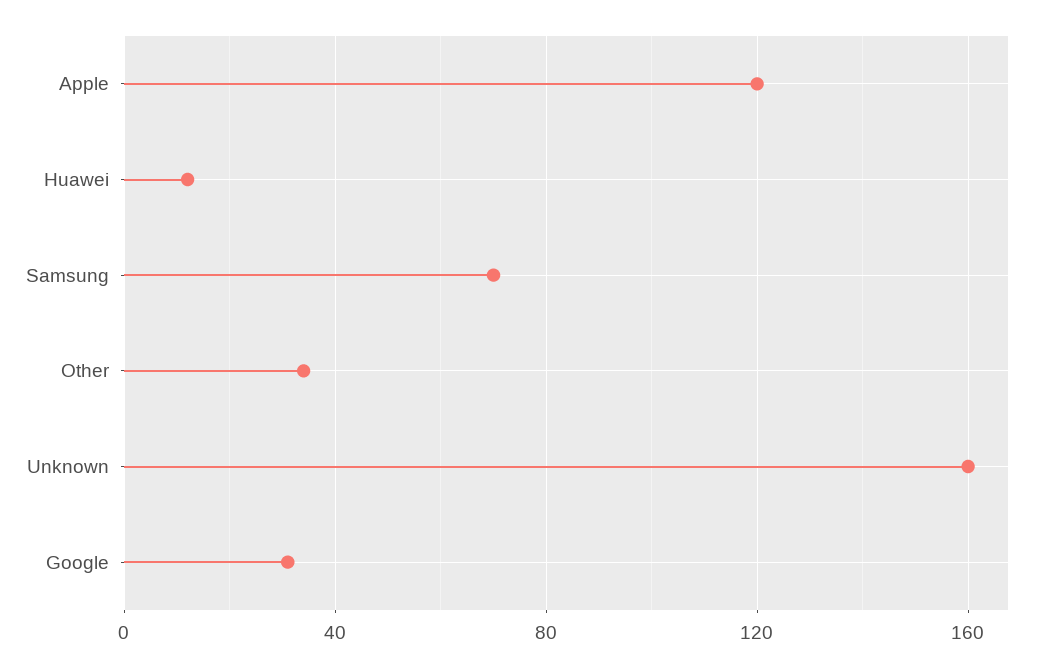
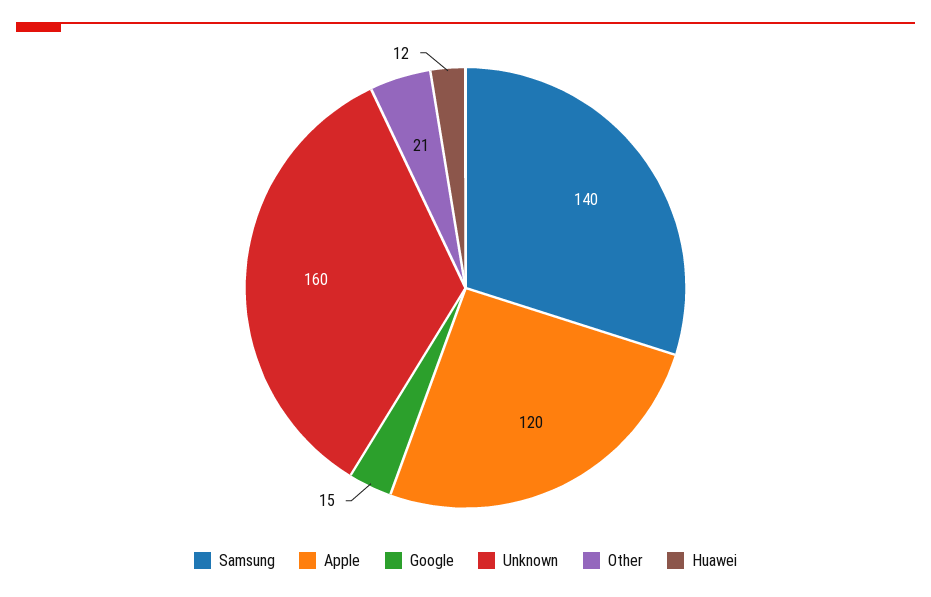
Samsung: 70 -> 140
Other: 35 -> 21
Google: 30 -> 15

